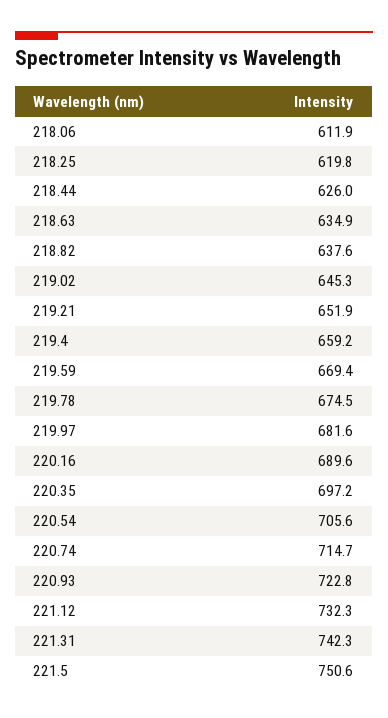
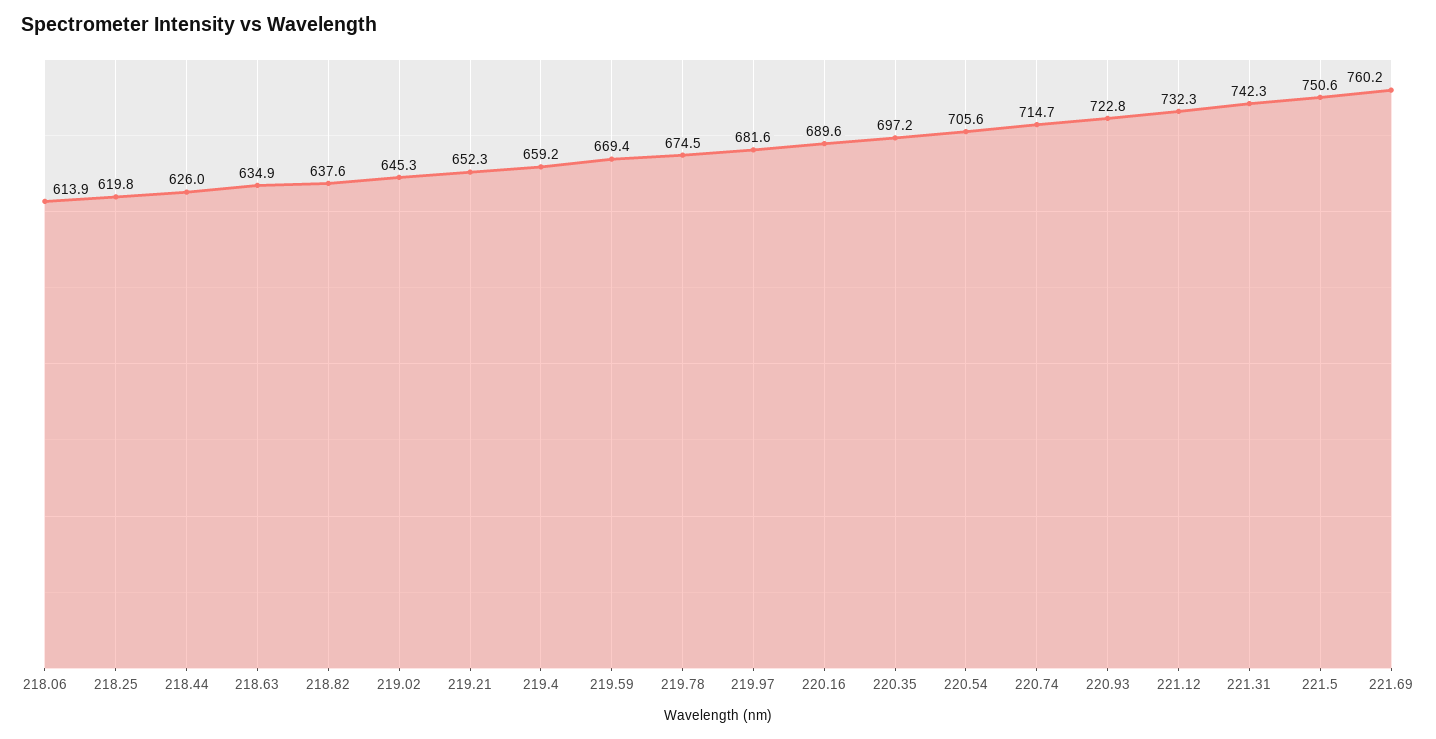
218.06: 611.9 -> 613.9
219.21: 651.9 -> 652.3
221.69: none -> 760.2

